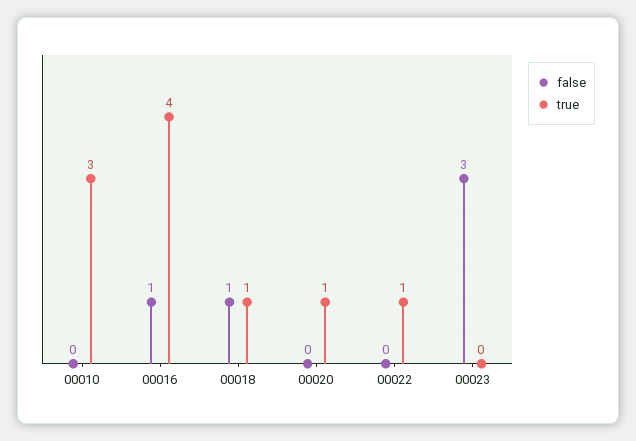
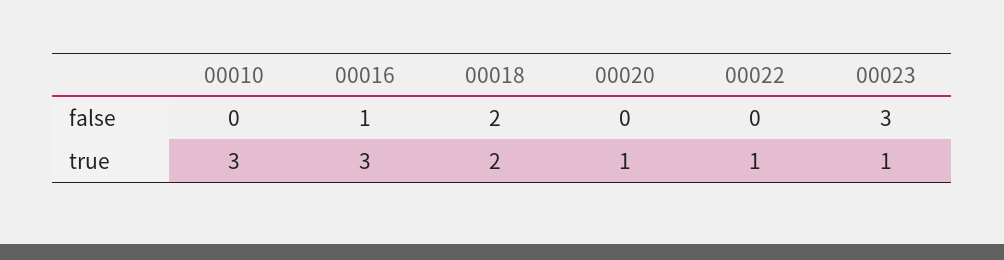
true, 00016: 4 -> 3
false, 00018: 1 -> 2
true, 00018: 1 -> 2
true, 00023: 0 -> 1

